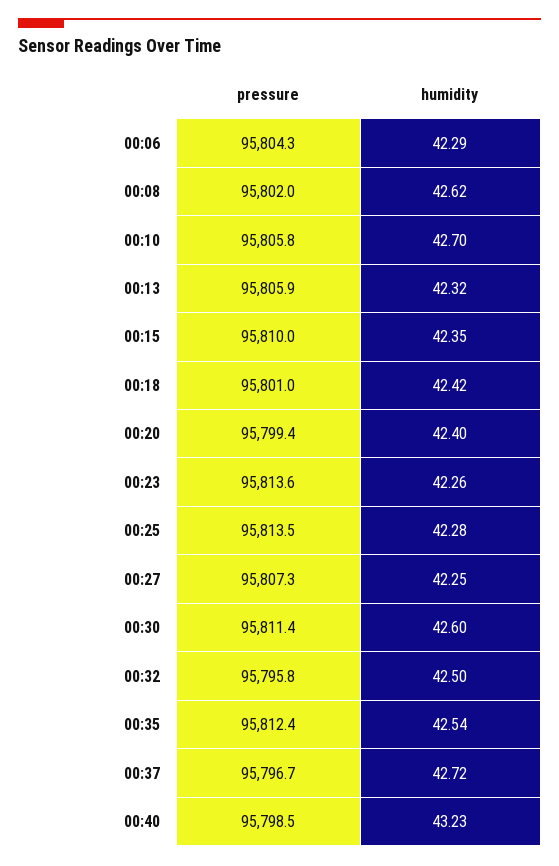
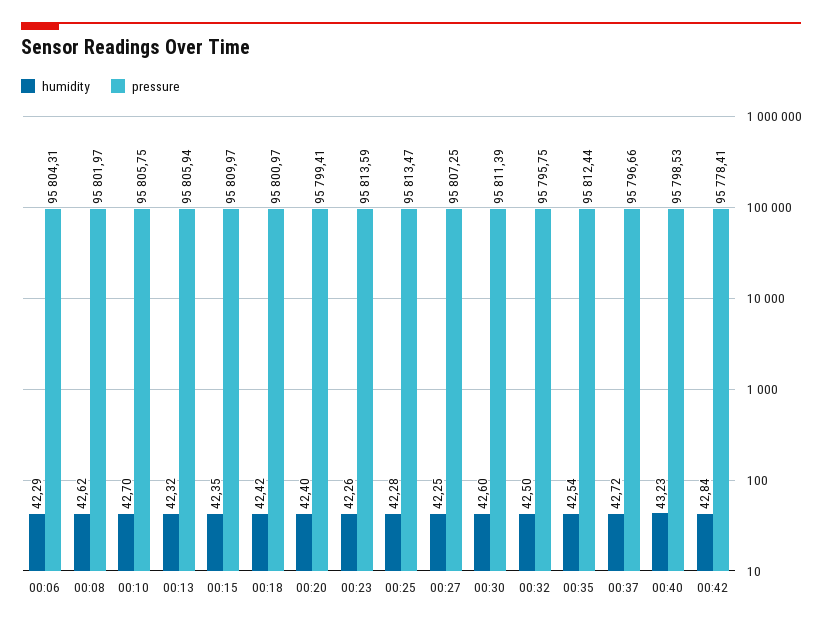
humidity, 00:42: none -> 42.84
pressure, 00:42: none -> 95778.41

